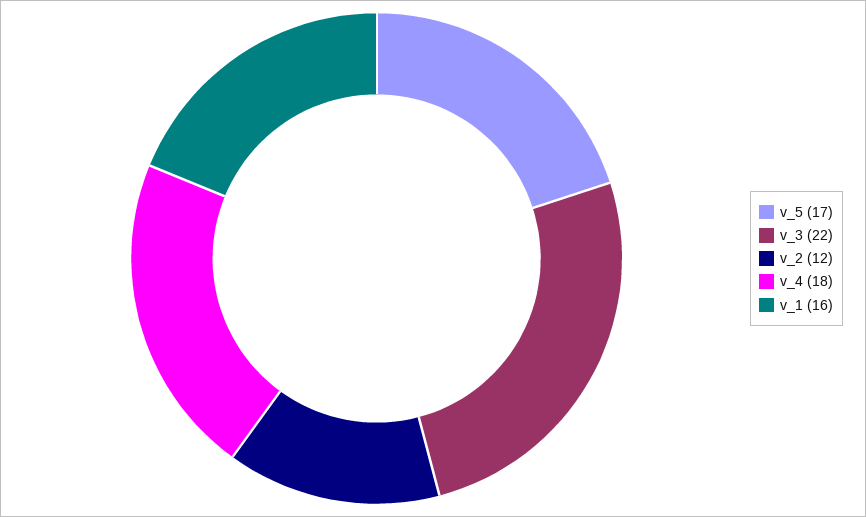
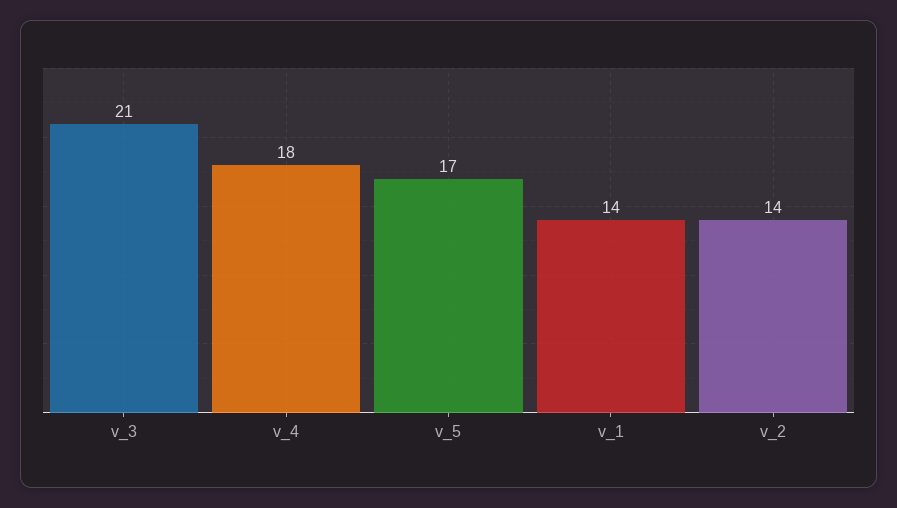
v_3: 22 -> 21
v_2: 12 -> 14
v_1: 16 -> 14

